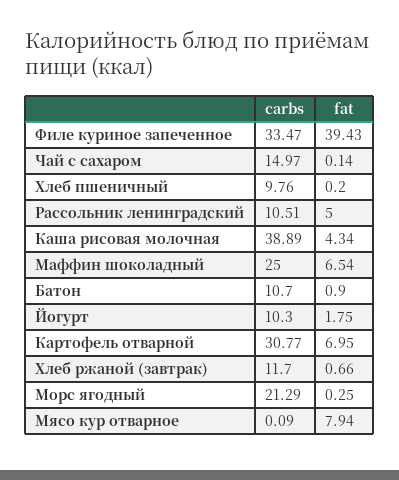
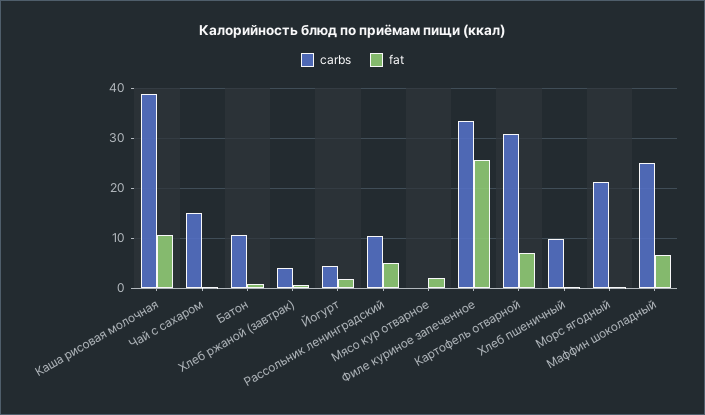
fat, Филе куриное запеченное: 39.43 -> 26
fat, Каша рисовая молочная: 4.34 -> 10
carbs, Йогурт: 10.3 -> 4
carbs, Хлеб ржаной (завтрак): 11.7 -> 4
fat, Мясо кур отварное: 7.94 -> 2

